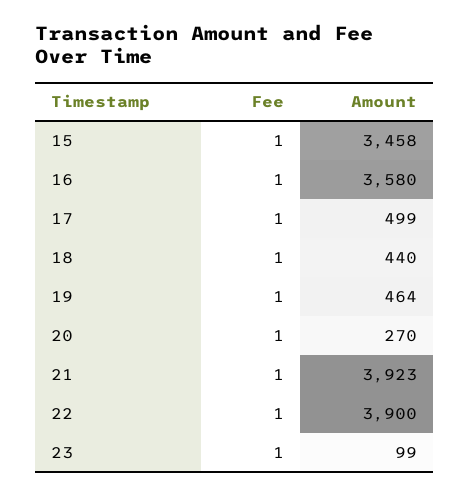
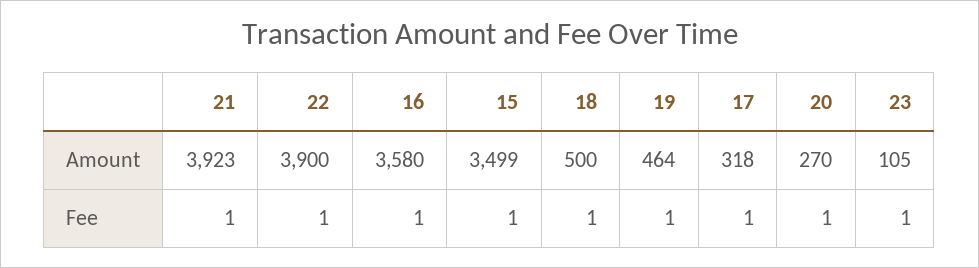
Amount, 15: 3458 -> 3499
Amount, 17: 499 -> 318
Amount, 18: 440 -> 500
Amount, 23: 99 -> 105

